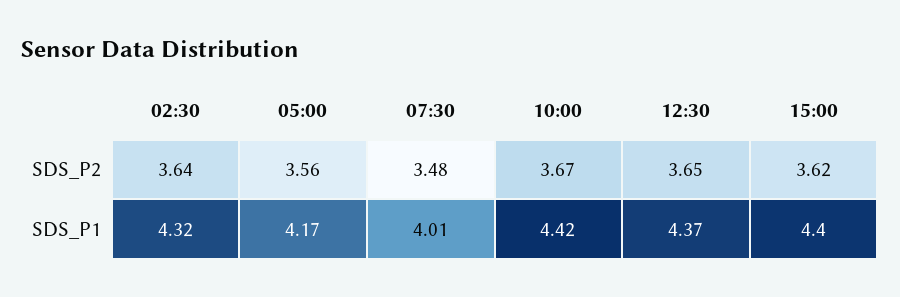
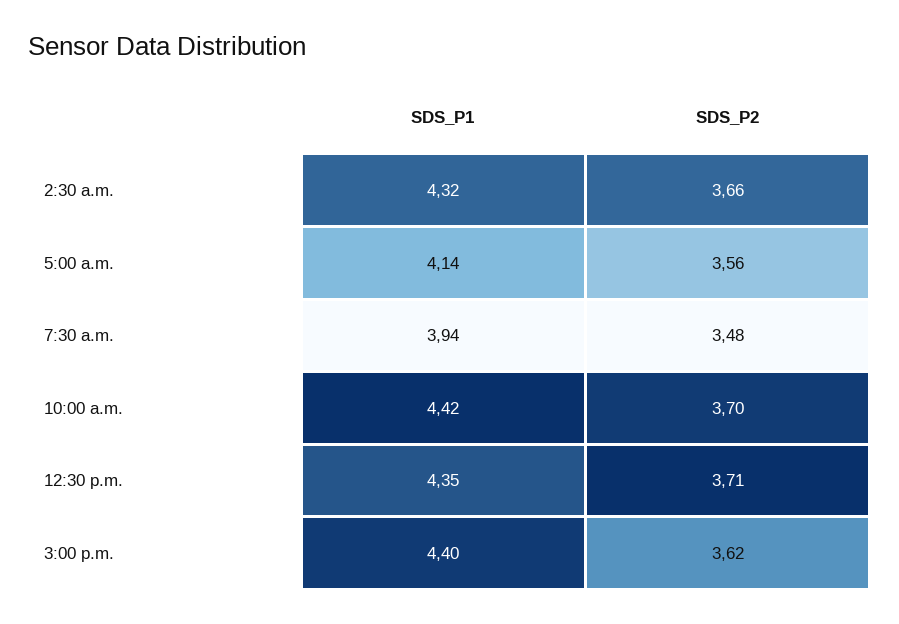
02:30, SDS_P2: 3.64 -> 3.66
10:00, SDS_P2: 3.67 -> 3.7
12:30, SDS_P2: 3.65 -> 3.71
05:00, SDS_P1: 4.17 -> 4.14
07:30, SDS_P1: 4.01 -> 3.94
12:30, SDS_P1: 4.37 -> 4.35

